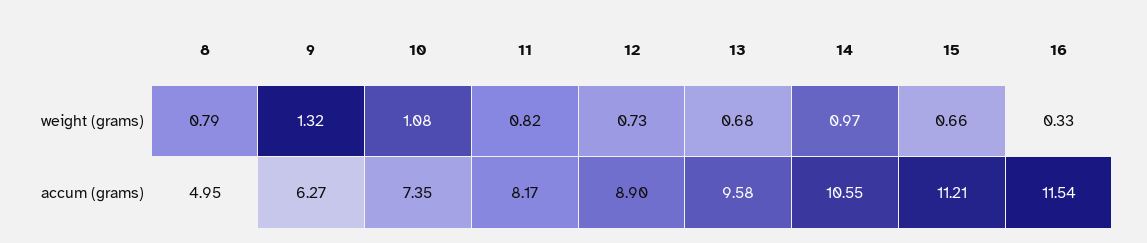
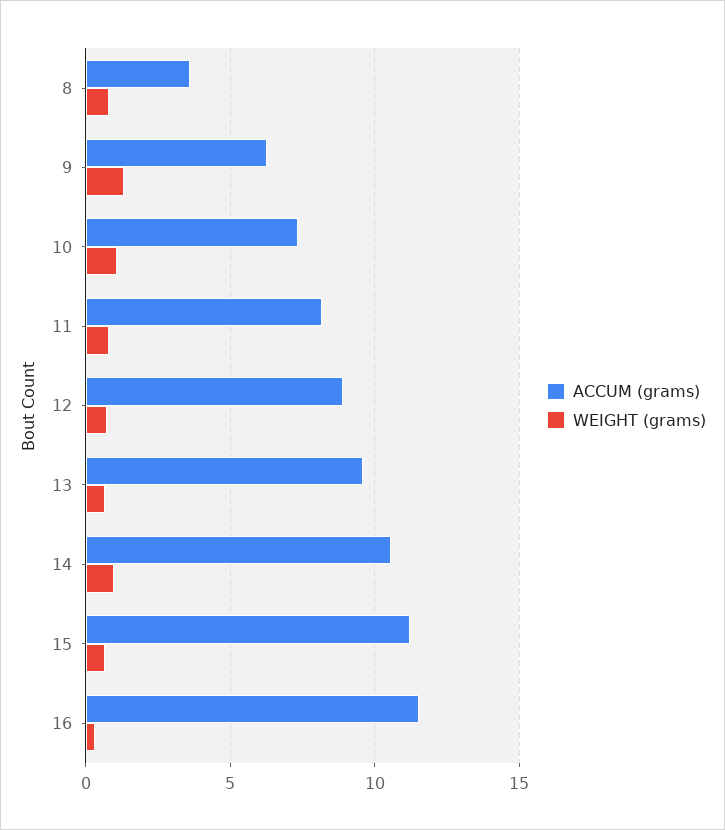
accum (grams), 8: 4.95 -> 3.5

